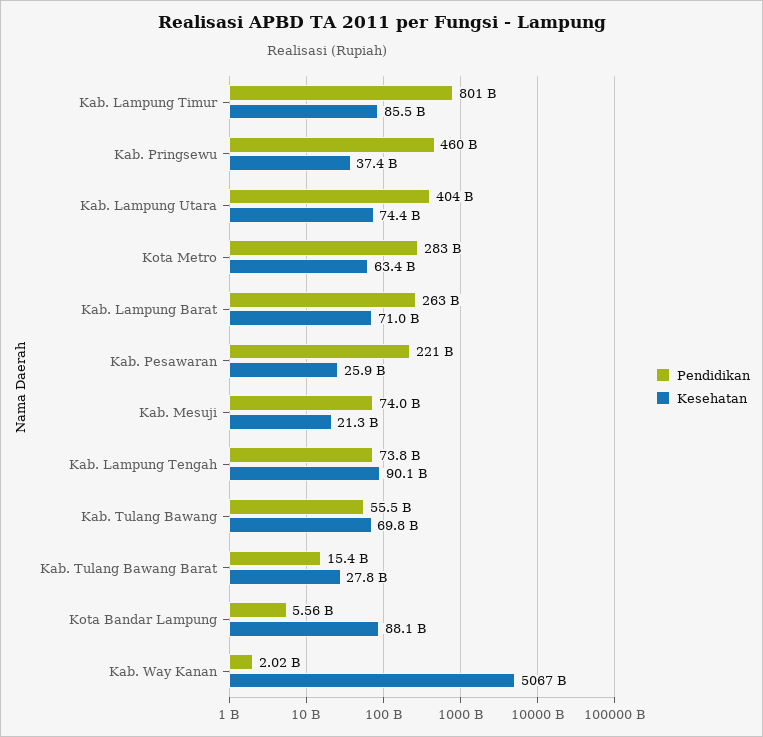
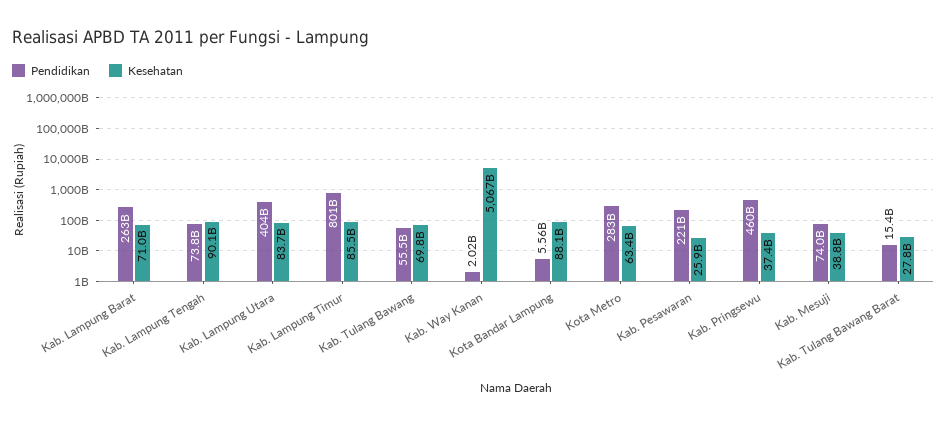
Kesehatan, Kab. Lampung Utara: 74400000000 -> 83700000000
Kesehatan, Kab. Mesuji: 21300000000 -> 38800000000

